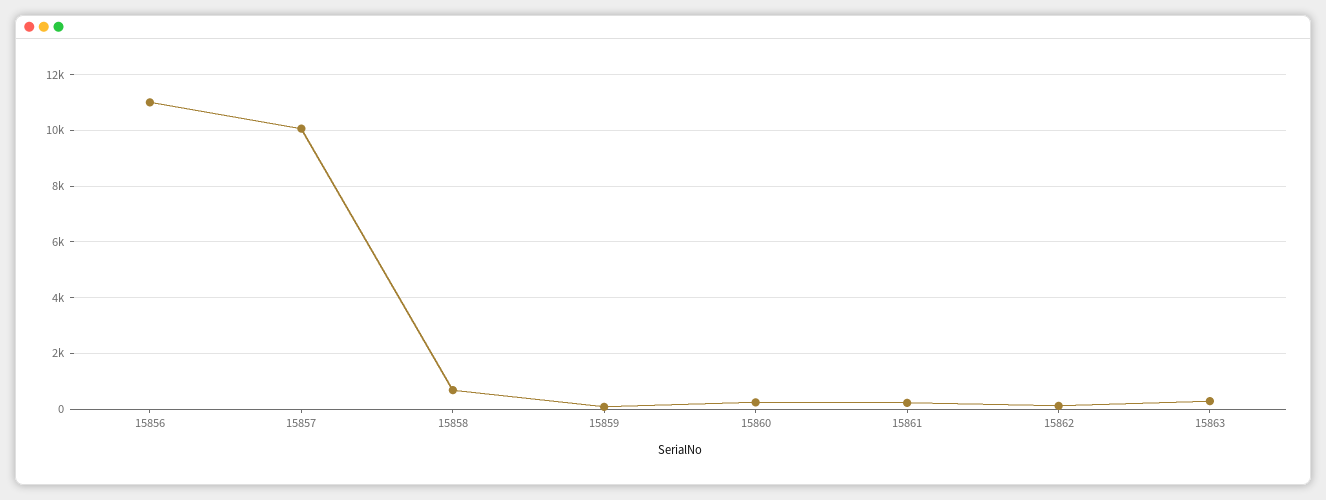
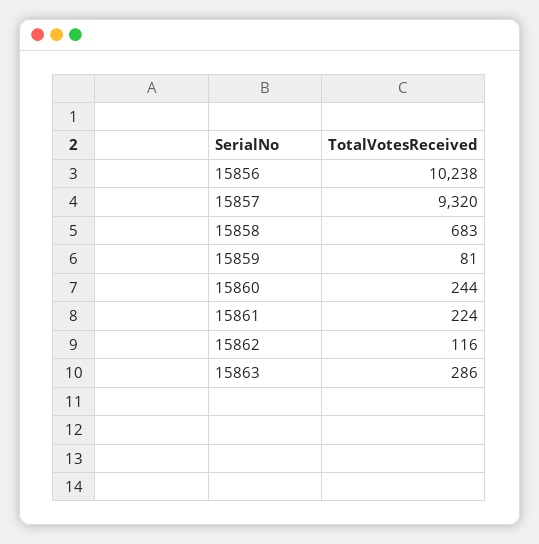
15856: 11000 -> 10238
15857: 10000 -> 9320

